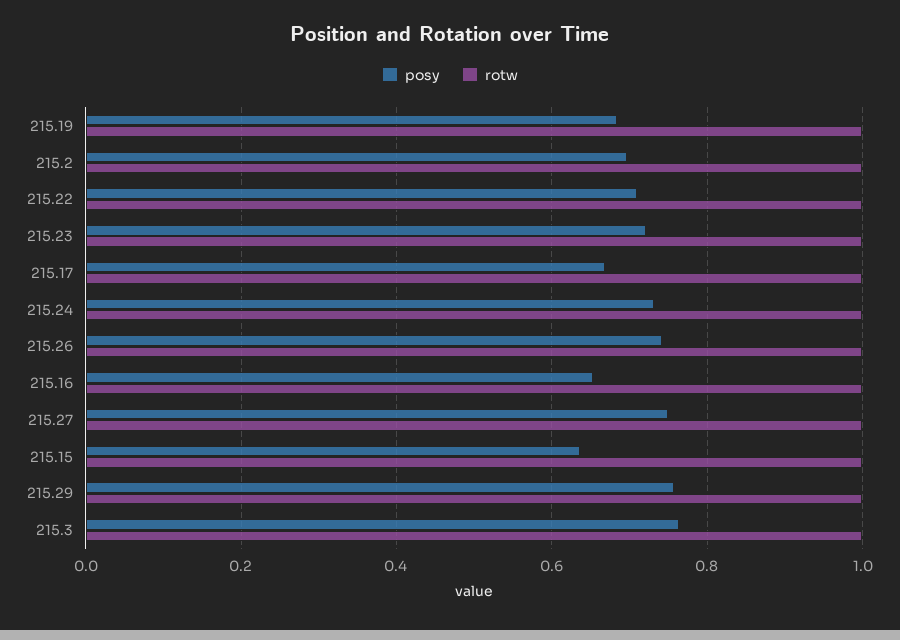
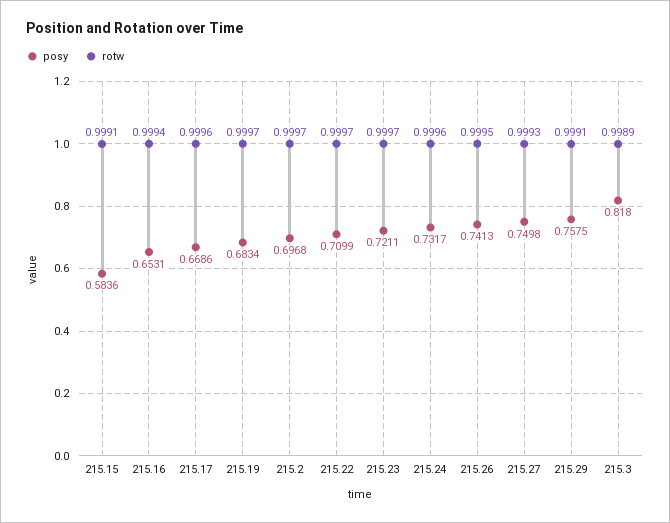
posy, 215.15: 0.64 -> 0.5836
posy, 215.3: 0.76 -> 0.818

